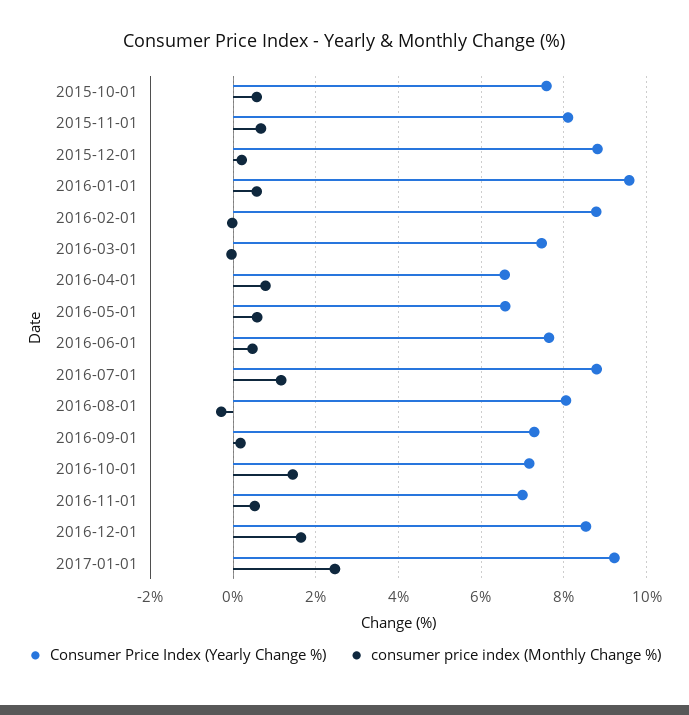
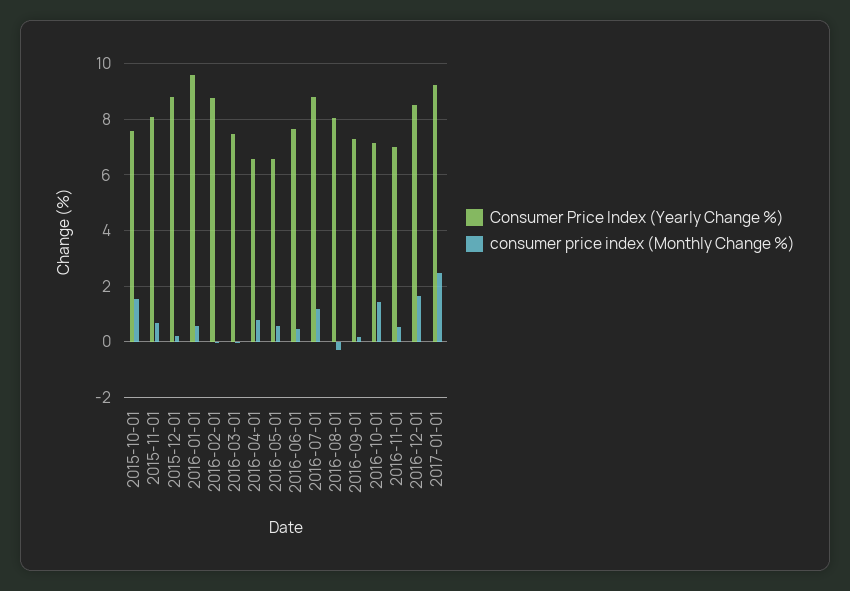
consumer price index (Monthly Change %), 2015-10-01: 0.6 -> 1.5

